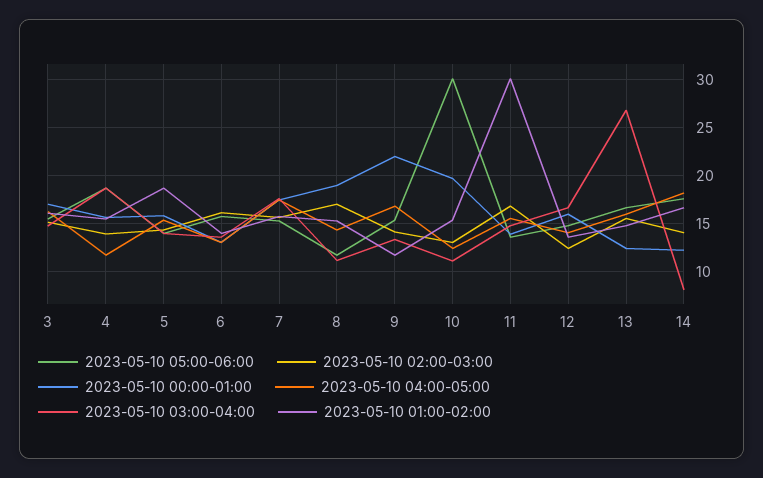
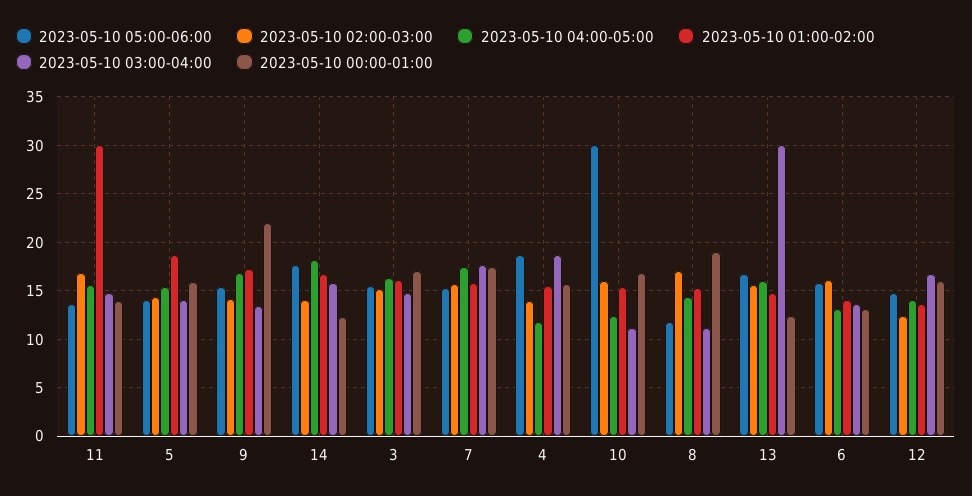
2023-05-10 01:00-02:00, 9: 12 -> 17
2023-05-10 02:00-03:00, 10: 13 -> 16
2023-05-10 00:00-01:00, 10: 20 -> 17
2023-05-10 03:00-04:00, 13: 27 -> 30
2023-05-10 03:00-04:00, 14: 8 -> 16

